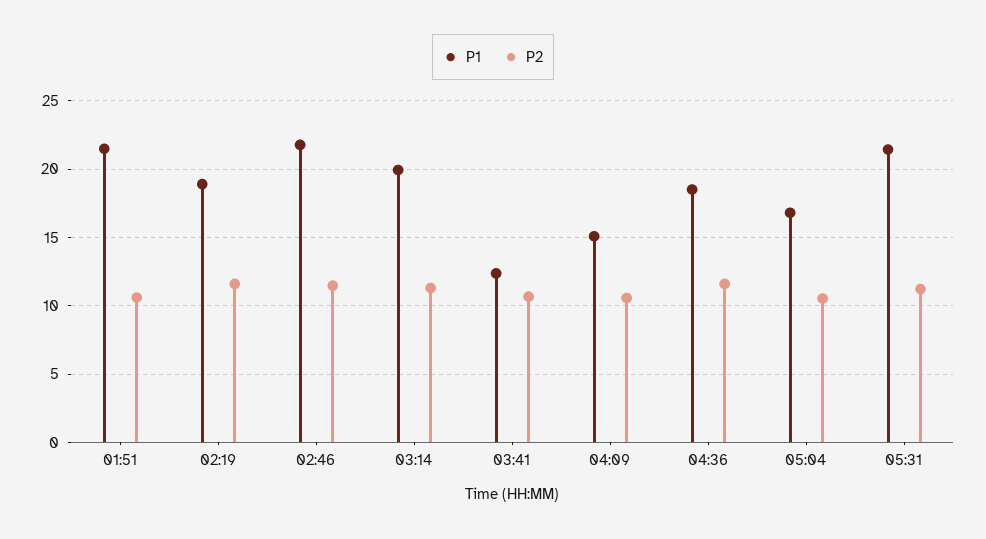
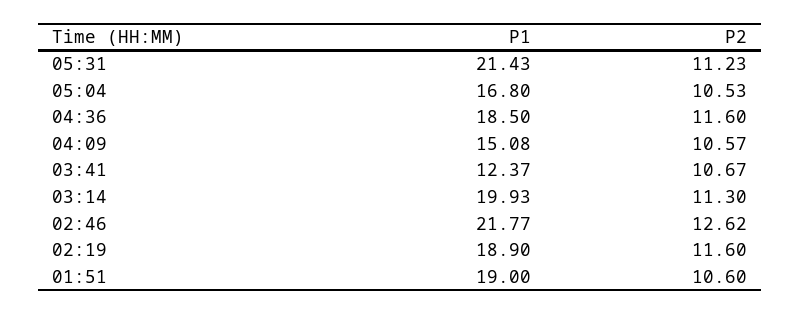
P1, 01:51: 21.5 -> 19
P2, 02:46: 11.5 -> 12.62

